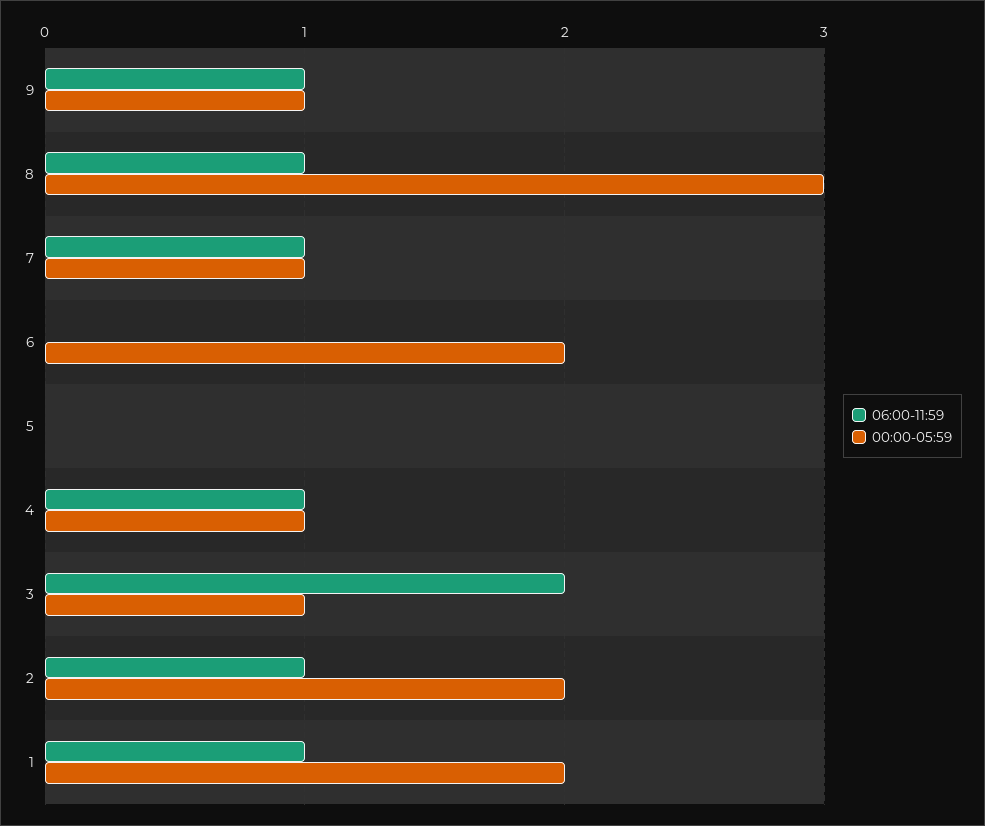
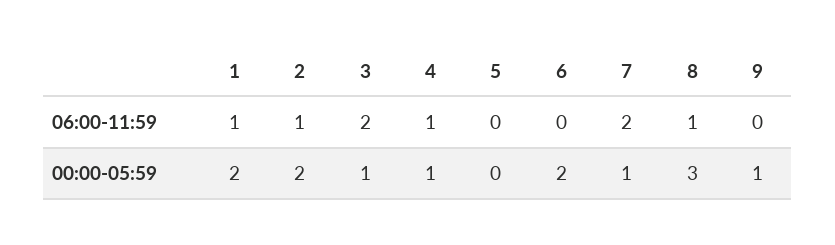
06:00-11:59, 9: 1 -> 0
06:00-11:59, 7: 1 -> 2

